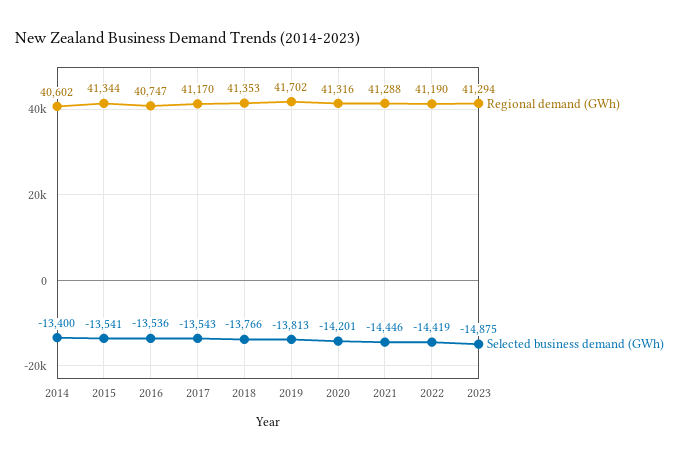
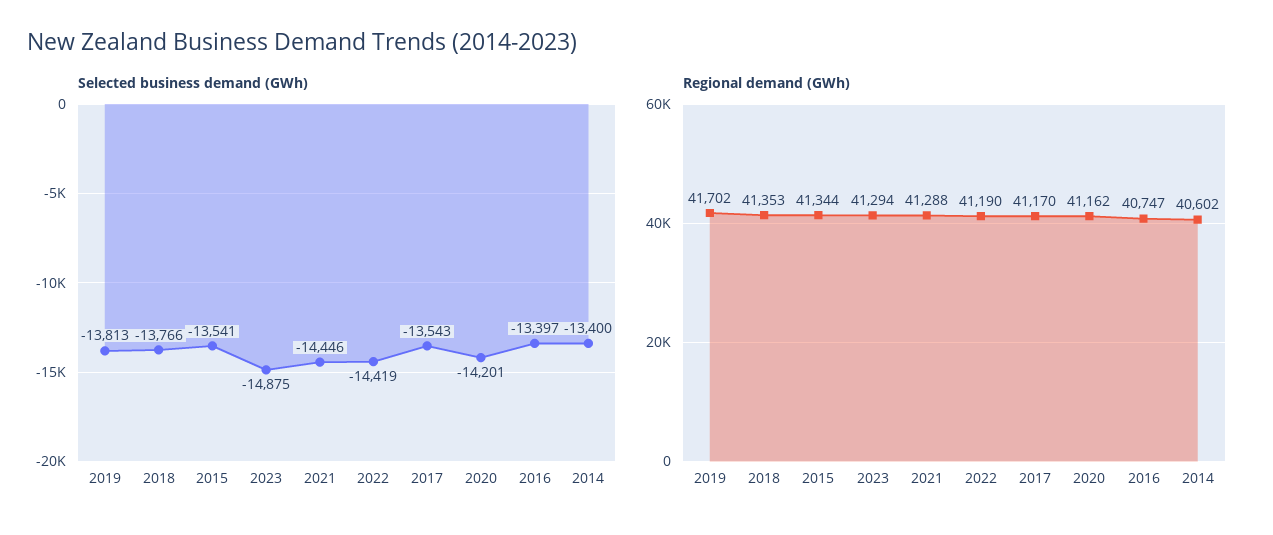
Selected business demand (GWh), 2016: -13536 -> -13397
Regional demand (GWh), 2020: 41316 -> 41162

